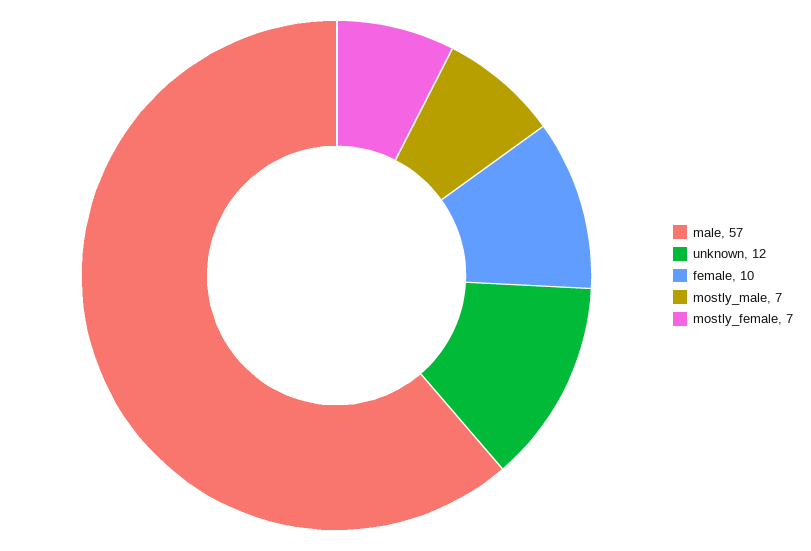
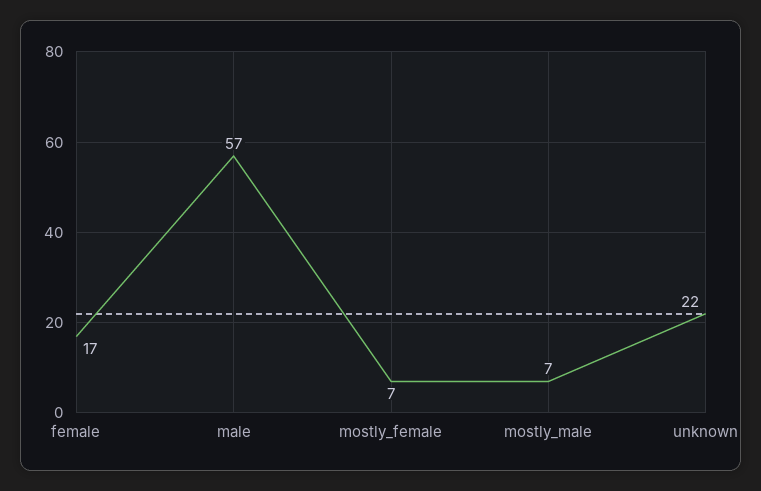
unknown: 12 -> 22
female: 10 -> 17

